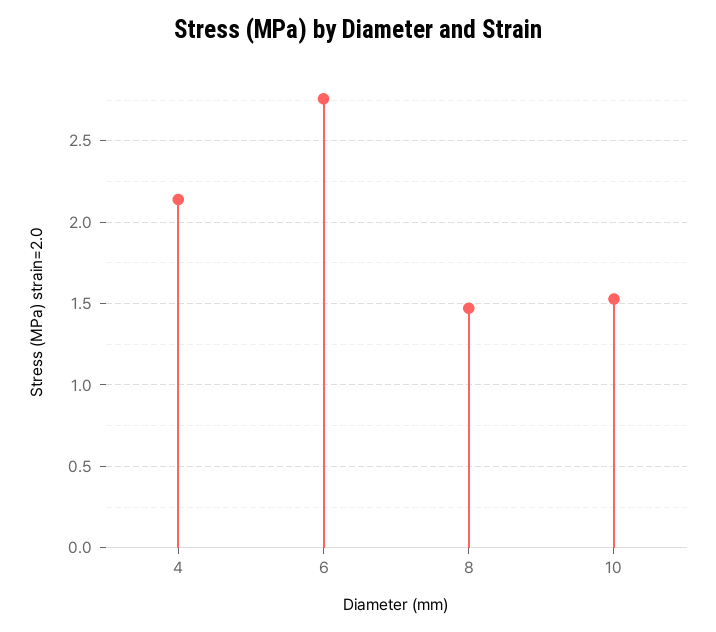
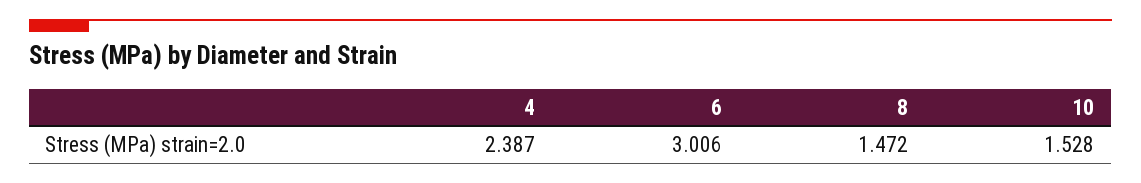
4: 2.15 -> 2.387
6: 2.75 -> 3.006

